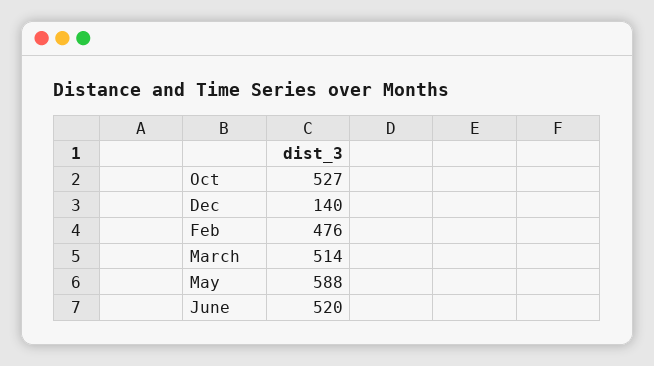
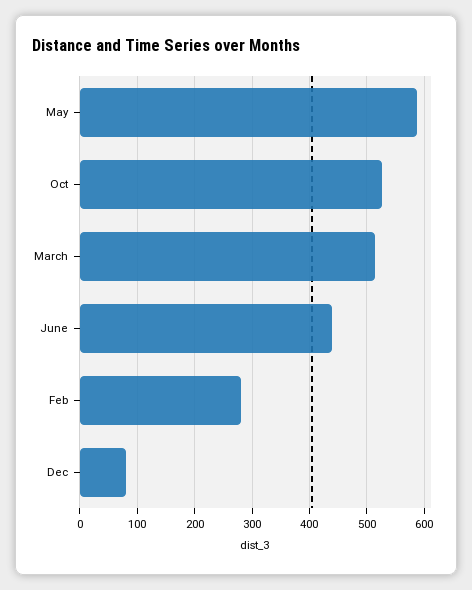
Dec: 140 -> 80
Feb: 476 -> 280
June: 520 -> 440

